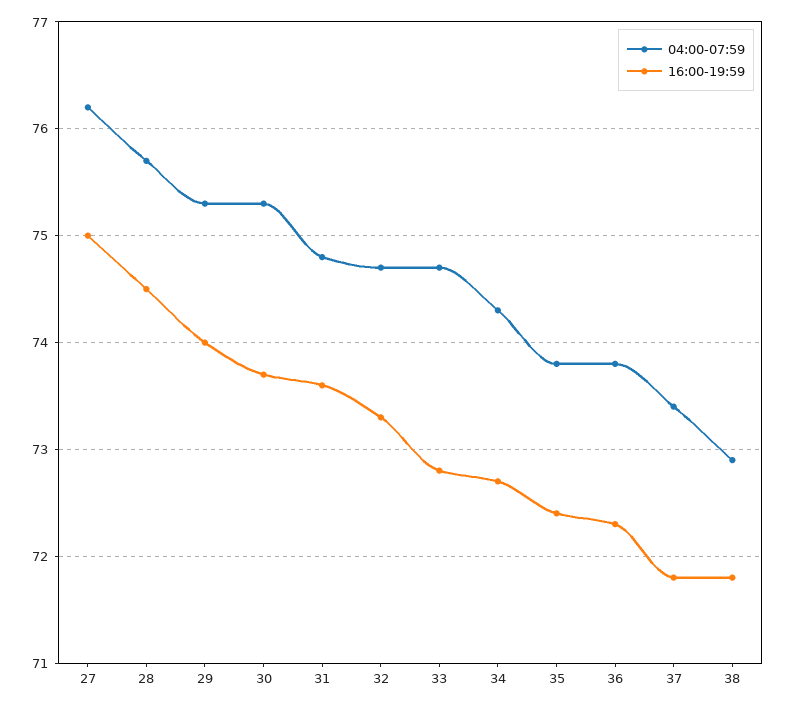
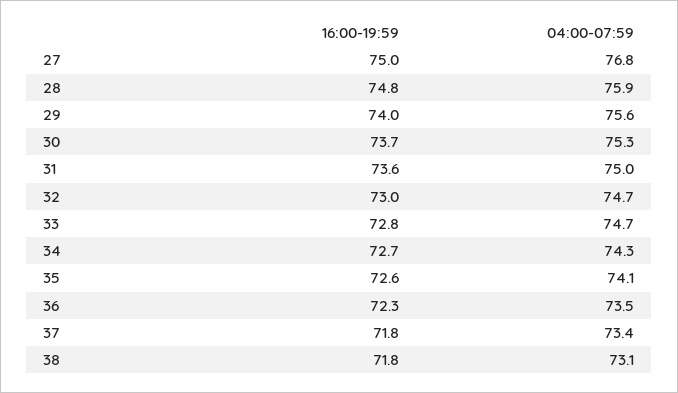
04:00-07:59, 27: 76.2 -> 76.8
04:00-07:59, 28: 75.7 -> 75.9
16:00-19:59, 28: 74.5 -> 74.8
04:00-07:59, 29: 75.3 -> 75.6
04:00-07:59, 31: 74.8 -> 75
16:00-19:59, 32: 73.3 -> 73
04:00-07:59, 35: 73.8 -> 74.1
16:00-19:59, 35: 72.4 -> 72.6
04:00-07:59, 36: 73.8 -> 73.5
04:00-07:59, 38: 72.9 -> 73.1

